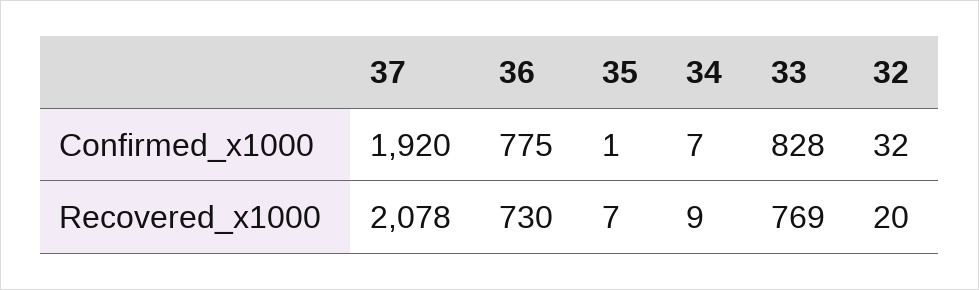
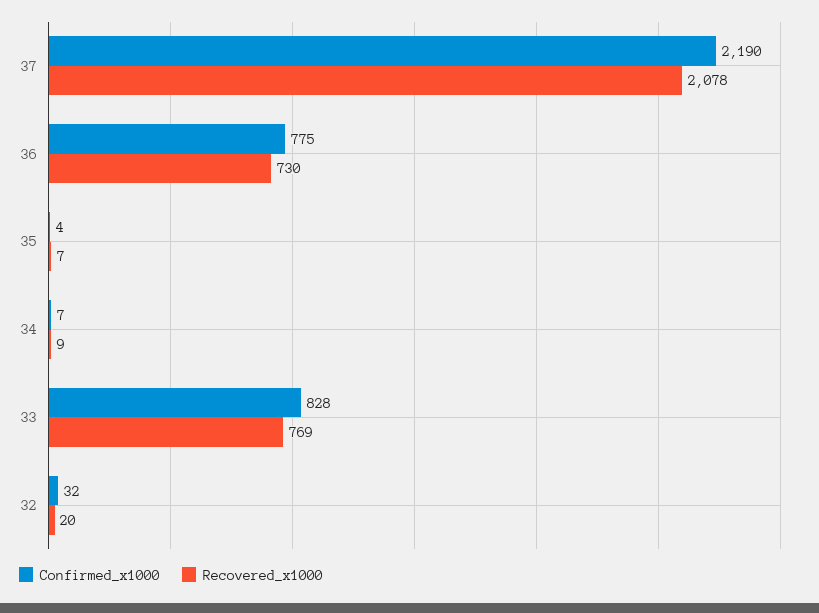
Confirmed_x1000, 37: 1920 -> 2190
Confirmed_x1000, 35: 1 -> 4

